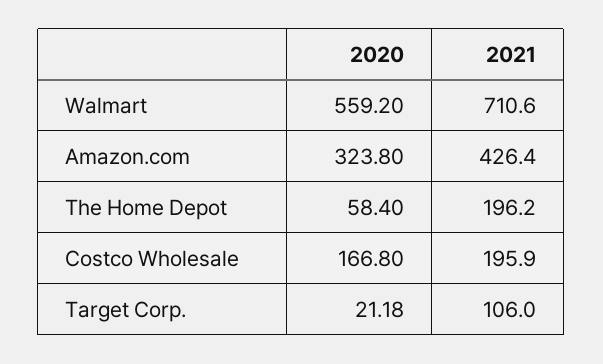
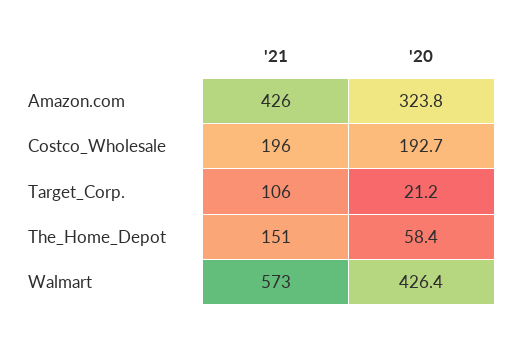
2020, Walmart: 559.2 -> 426.4
2021, Walmart: 710.6 -> 573
2021, The Home Depot: 196.2 -> 151
2020, Costco Wholesale: 166.8 -> 192.7

